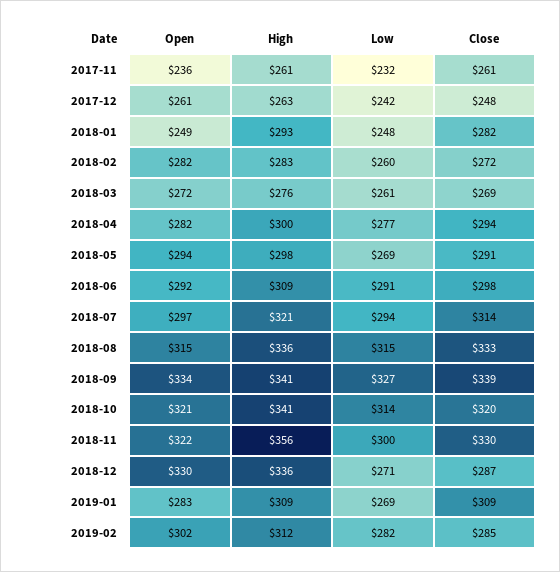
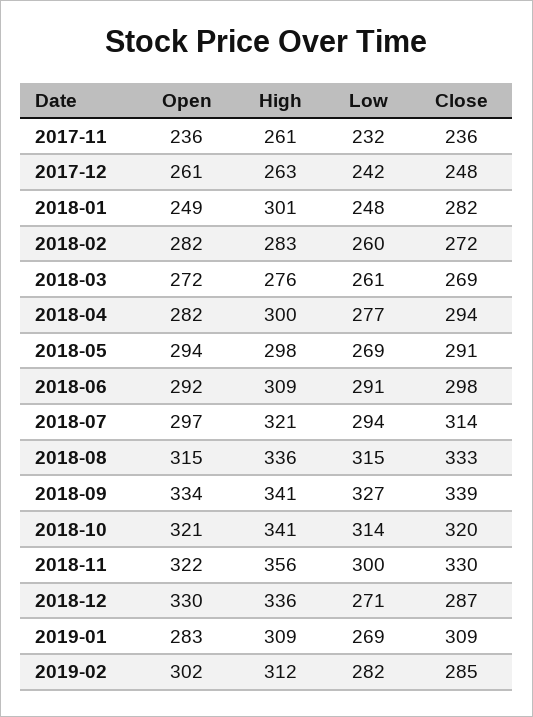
Close, 2017-11: 261 -> 236
High, 2018-01: 293 -> 301

